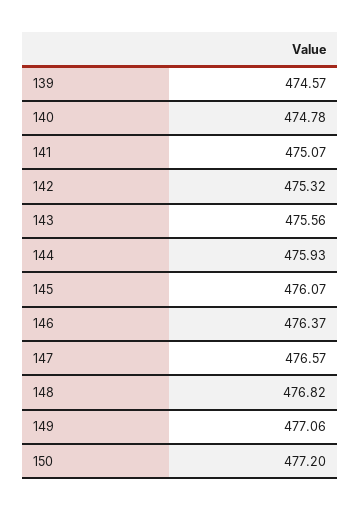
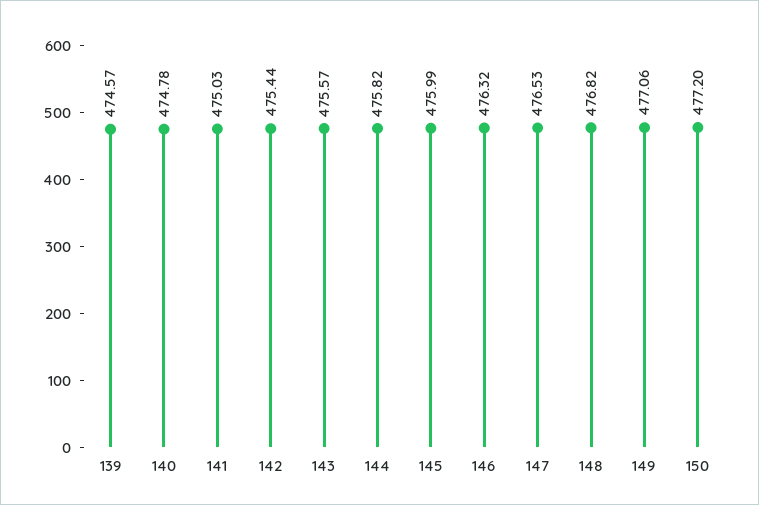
141: 475.07 -> 475.03
142: 475.32 -> 475.44
143: 475.56 -> 475.57
144: 475.93 -> 475.82
145: 476.07 -> 475.99
146: 476.37 -> 476.32
147: 476.57 -> 476.53

